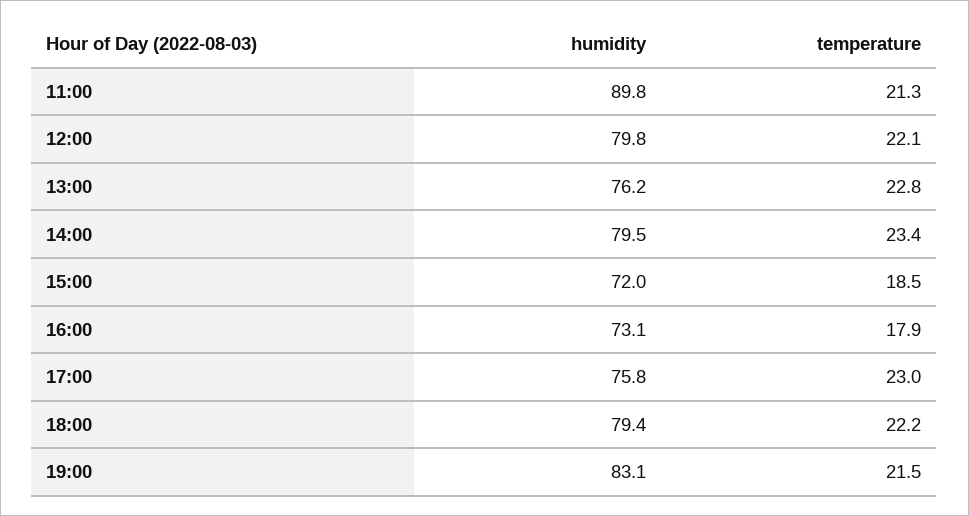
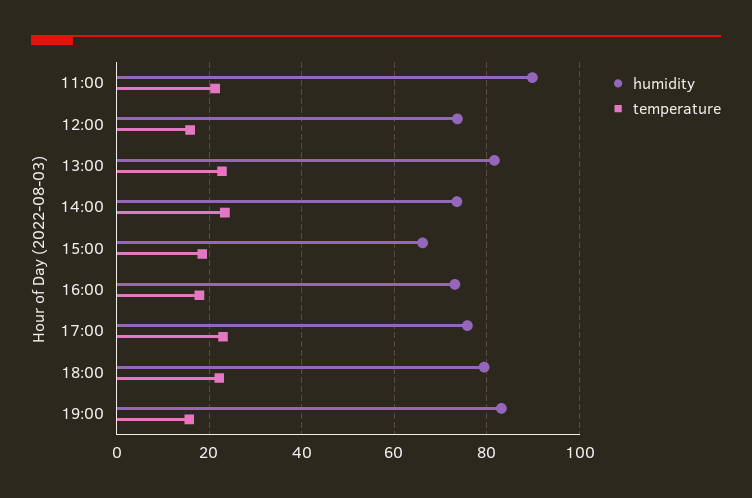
humidity, 12:00: 79.8 -> 74
temperature, 12:00: 22.1 -> 16
humidity, 13:00: 76.2 -> 82
humidity, 14:00: 79.5 -> 74
humidity, 15:00: 72 -> 66
temperature, 19:00: 21.5 -> 16

